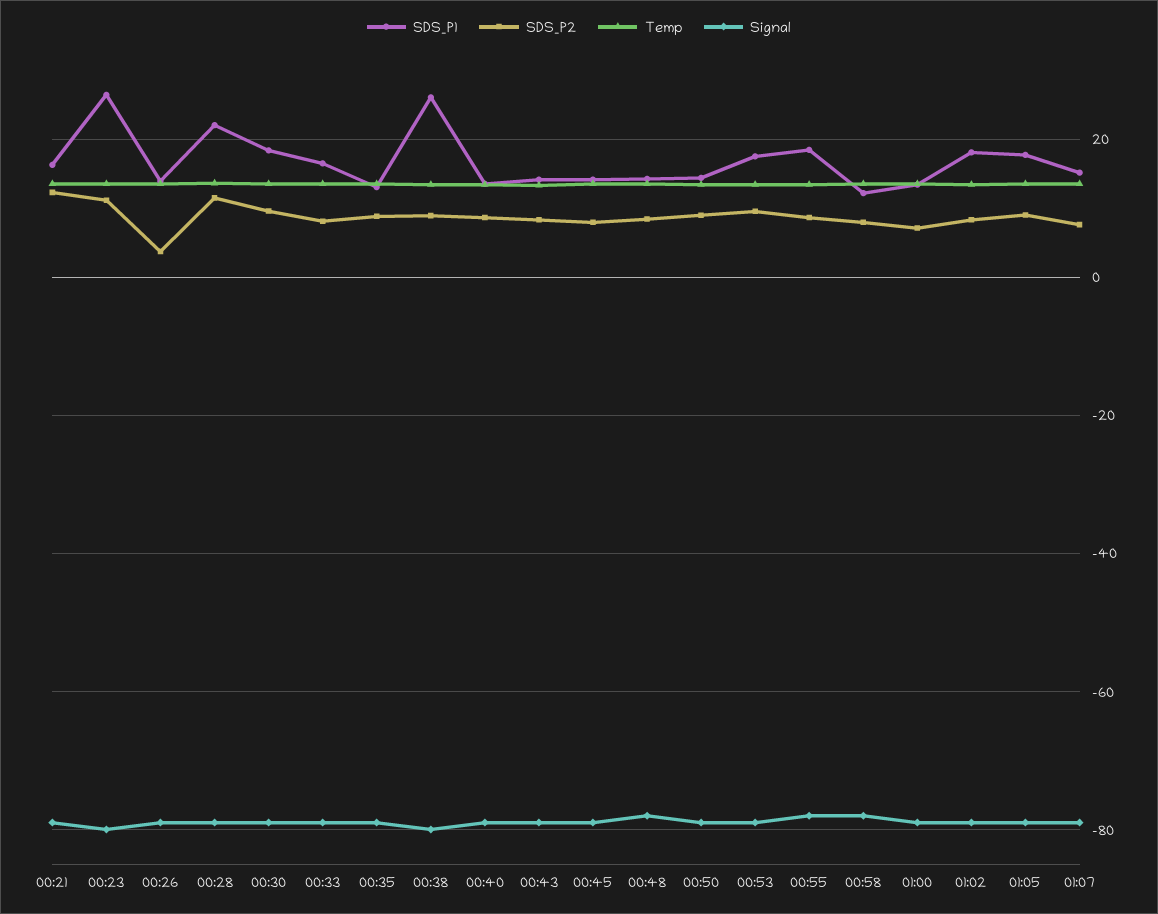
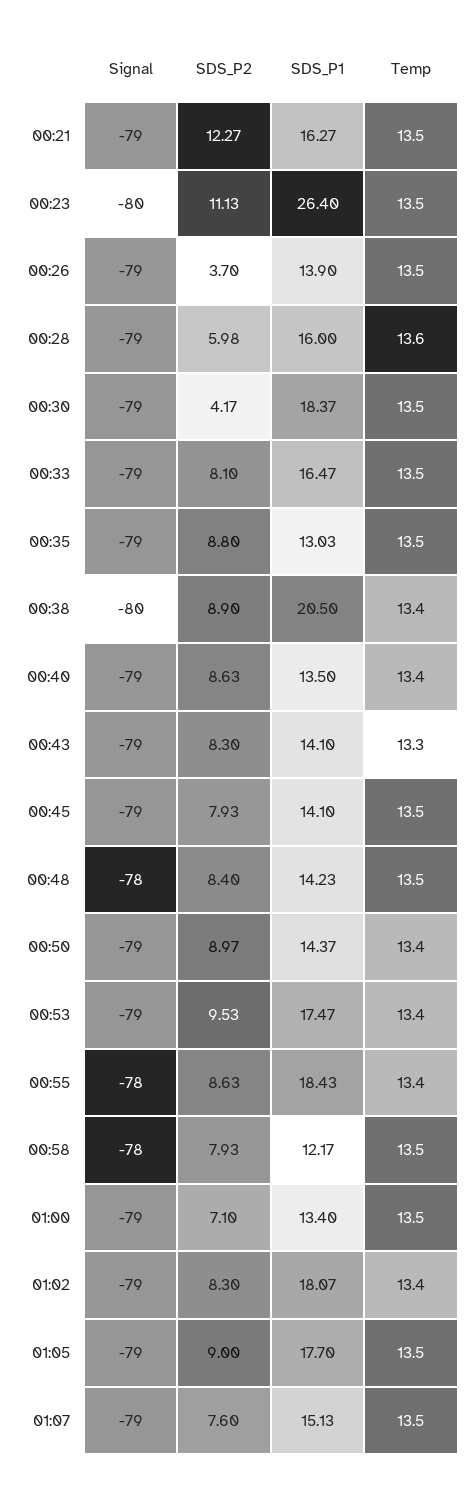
SDS_P1, 00:28: 22 -> 16
SDS_P2, 00:28: 12 -> 5.98
SDS_P2, 00:30: 10 -> 4.17
SDS_P1, 00:38: 26 -> 20.5

